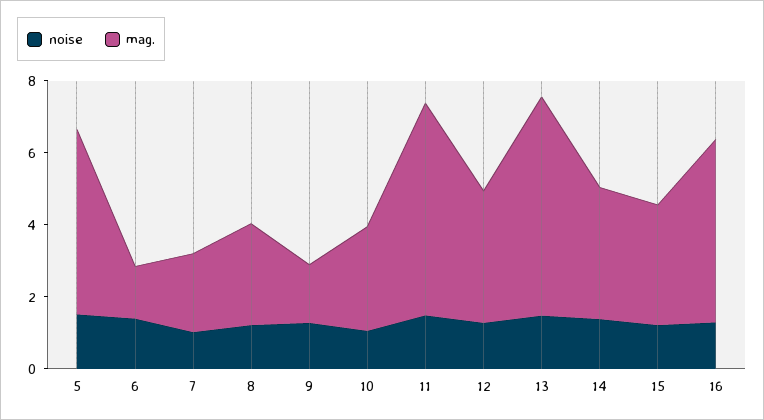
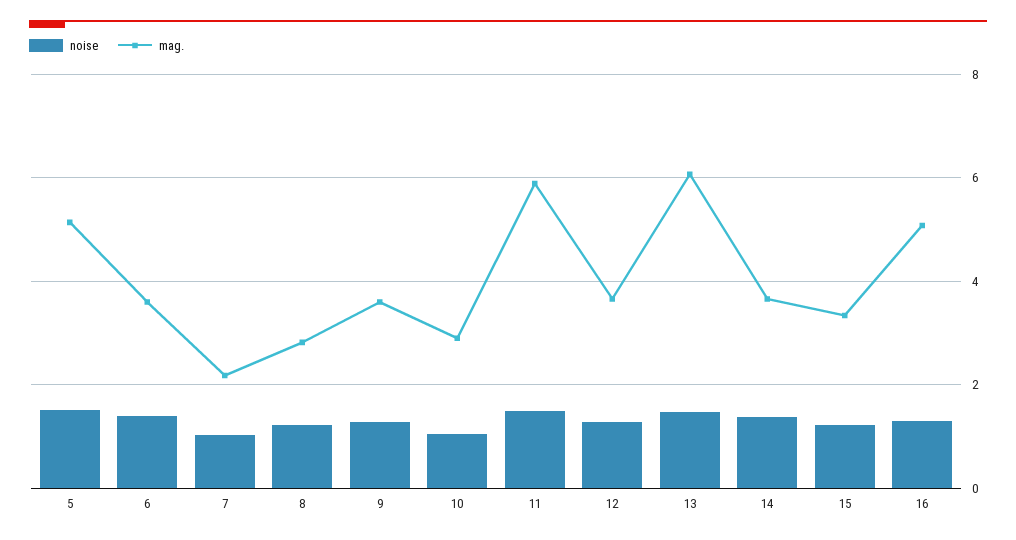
mag., 6: 1.5 -> 3.6
mag., 9: 1.5 -> 3.6

